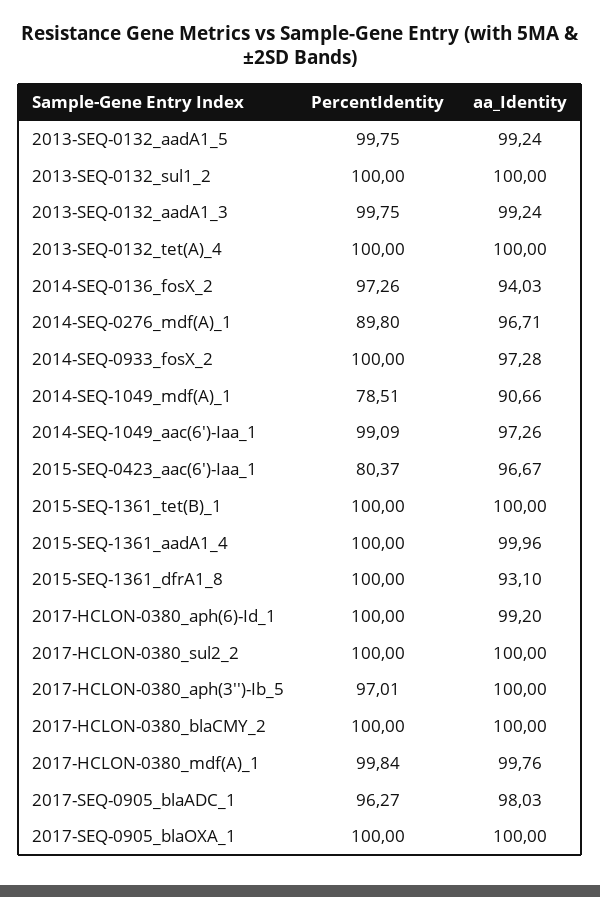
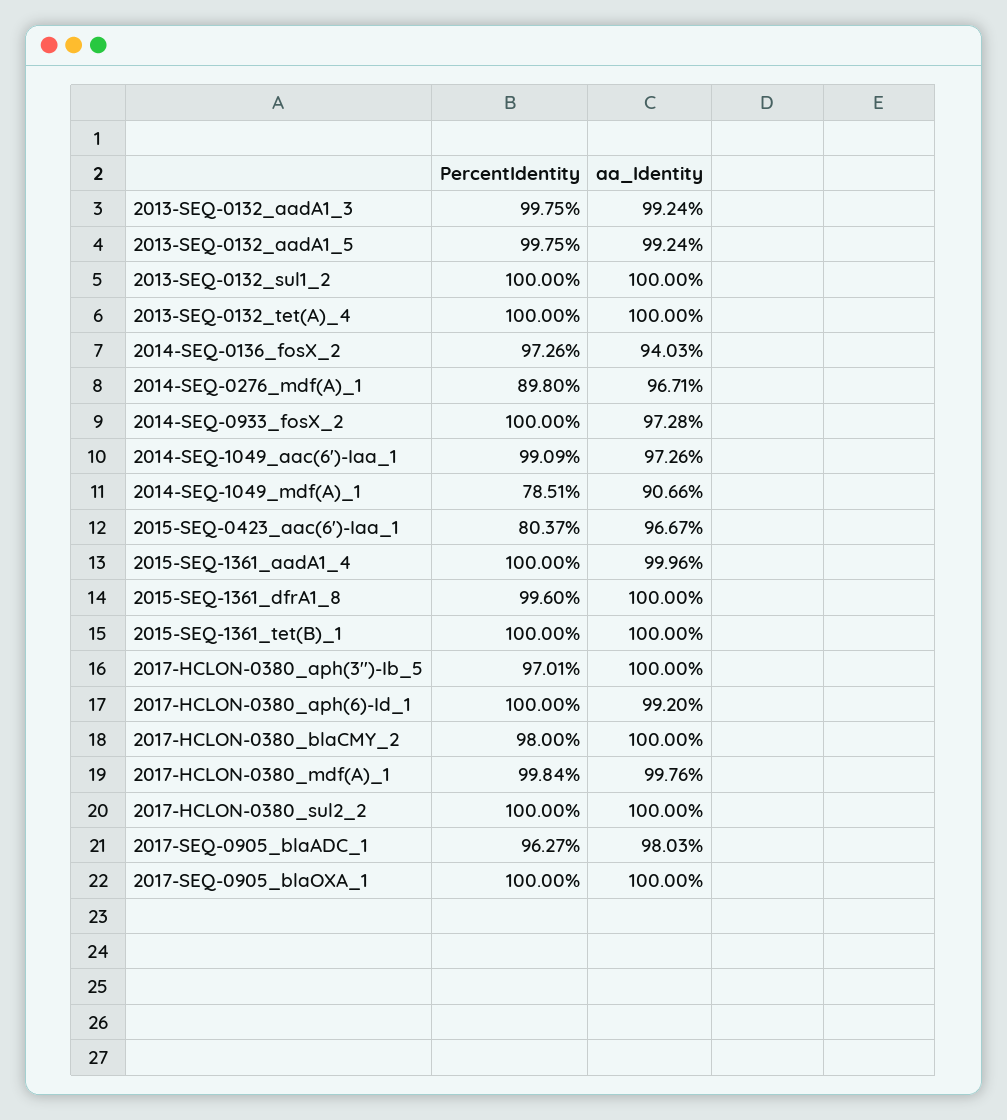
PercentIdentity, 2015-SEQ-1361_dfrA1_8: 100 -> 99.6
aa_Identity, 2015-SEQ-1361_dfrA1_8: 93.1 -> 100
PercentIdentity, 2017-HCLON-0380_blaCMY_2: 100 -> 98

